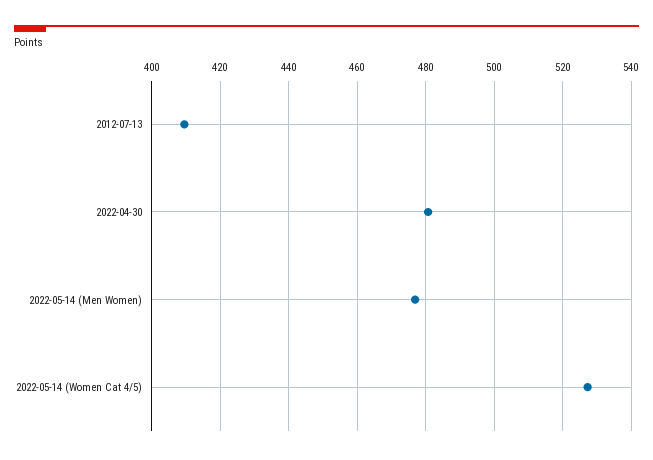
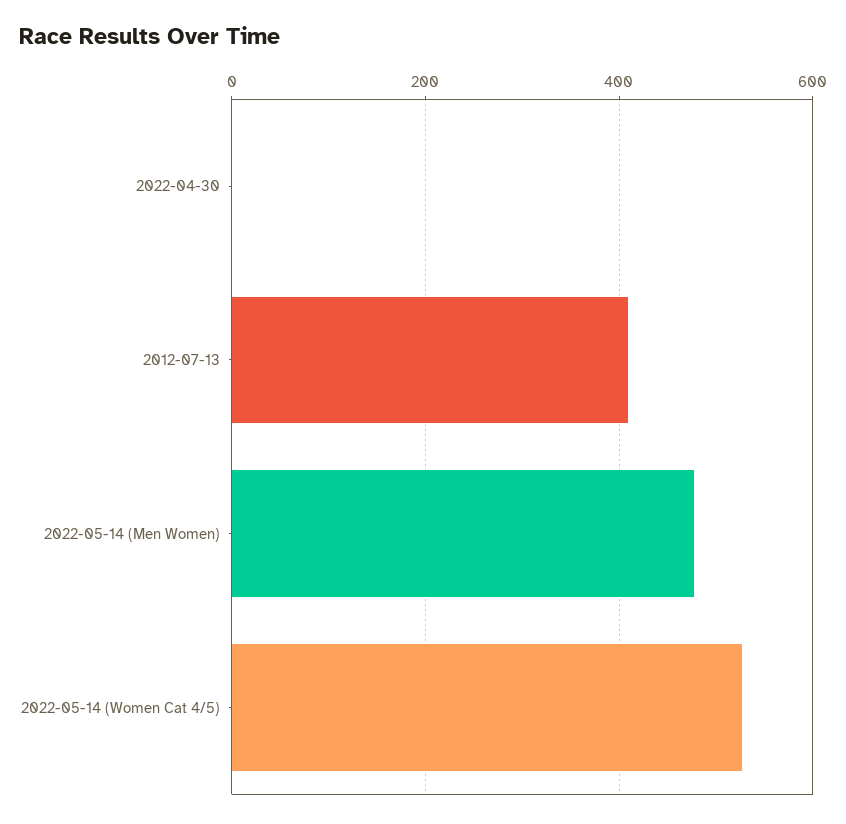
2022-04-30: 480 -> 0

